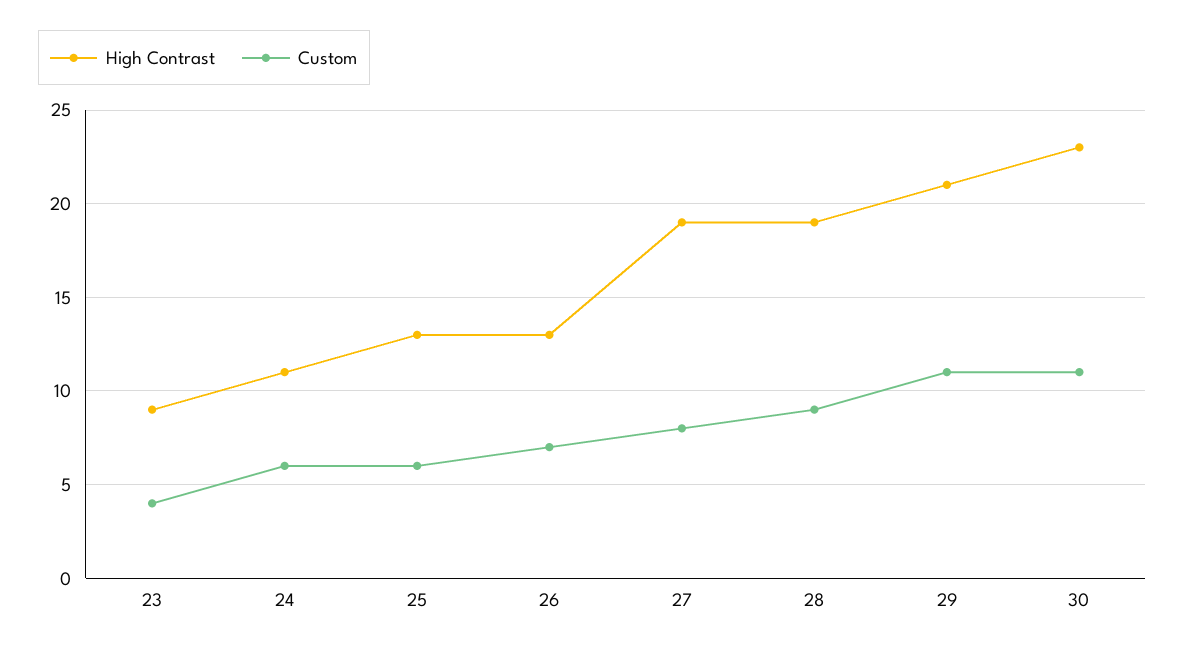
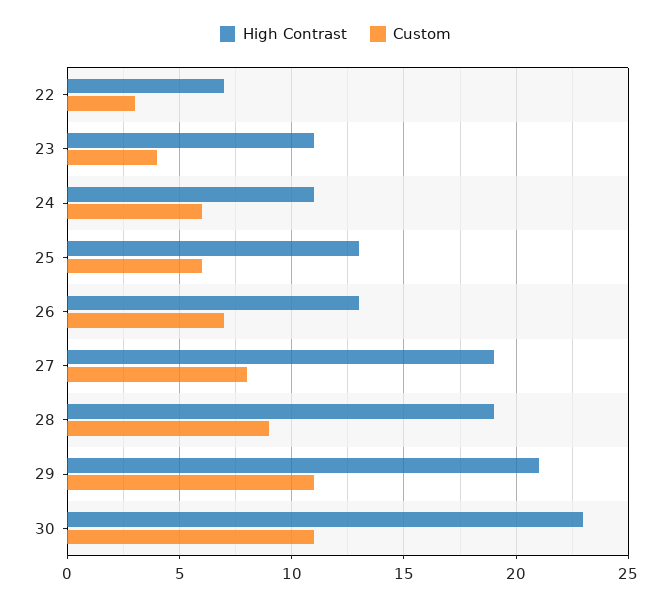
High Contrast, 23: 9 -> 11
High Contrast, 22: none -> 7
Custom, 22: none -> 3

